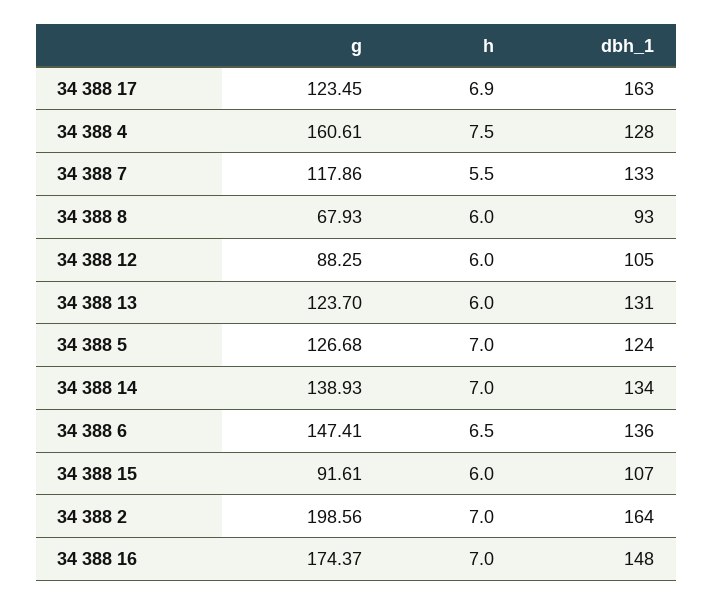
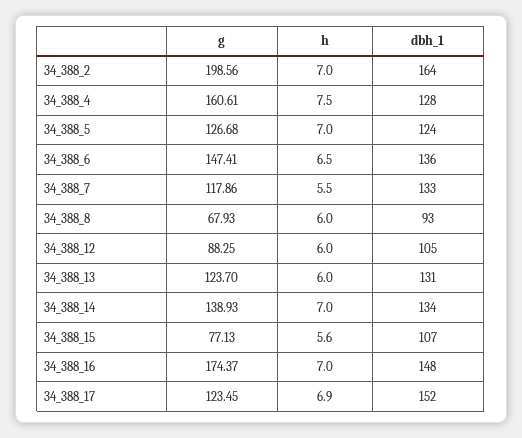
dbh_1, 34 388 17: 163 -> 152
g, 34 388 15: 91.61 -> 77.13
h, 34 388 15: 6 -> 5.6

